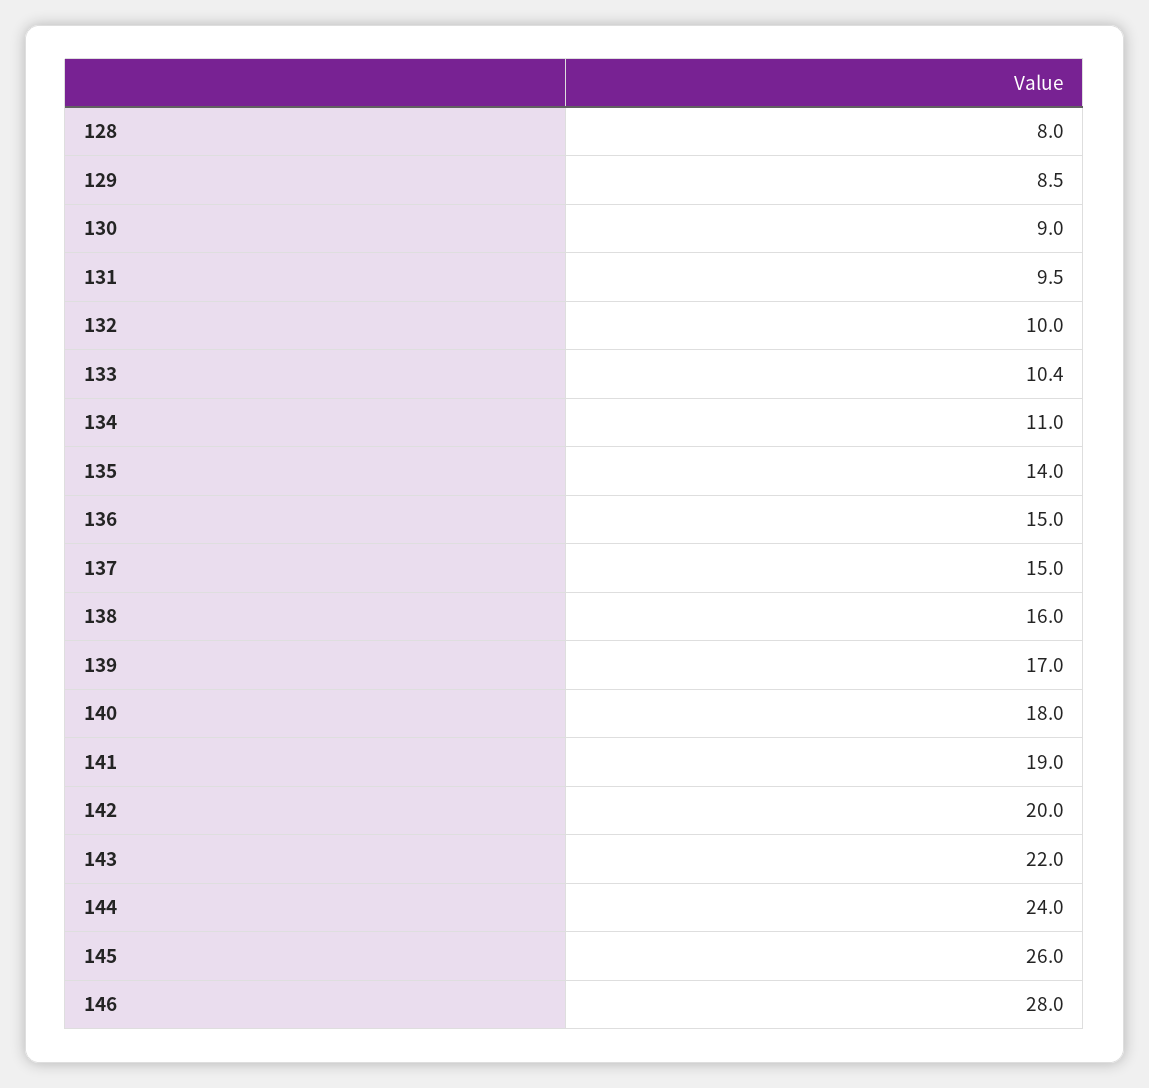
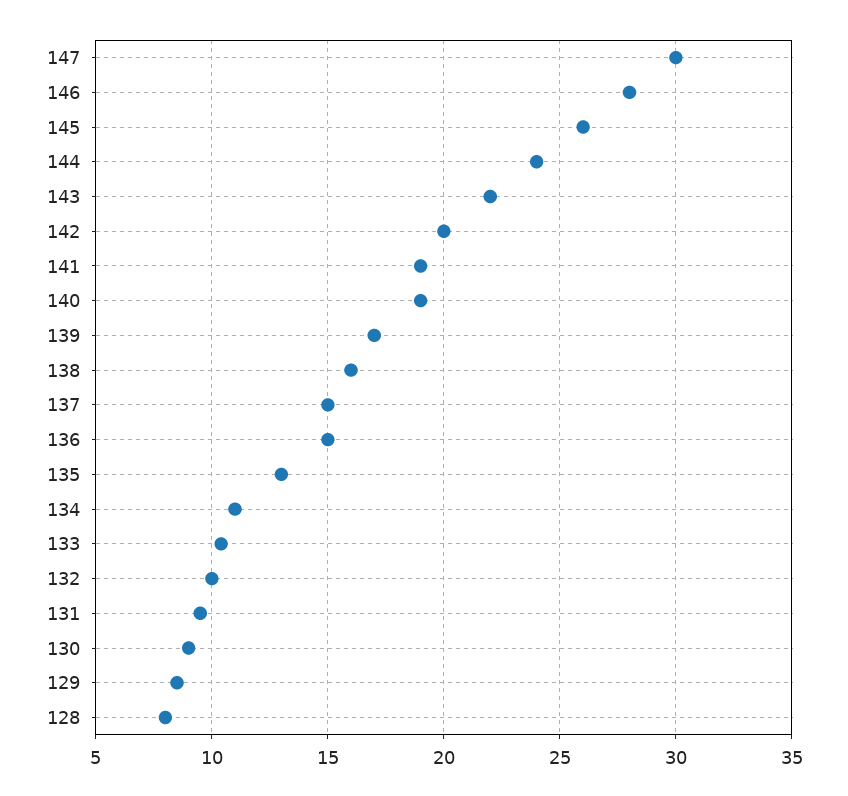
135: 14 -> 13
140: 18 -> 19
147: none -> 30

